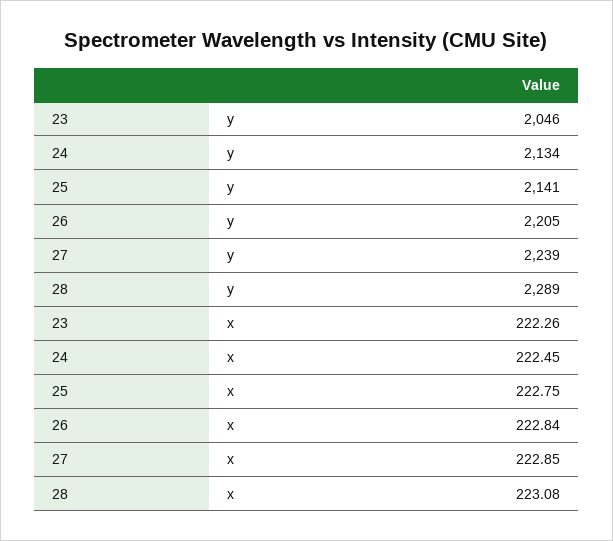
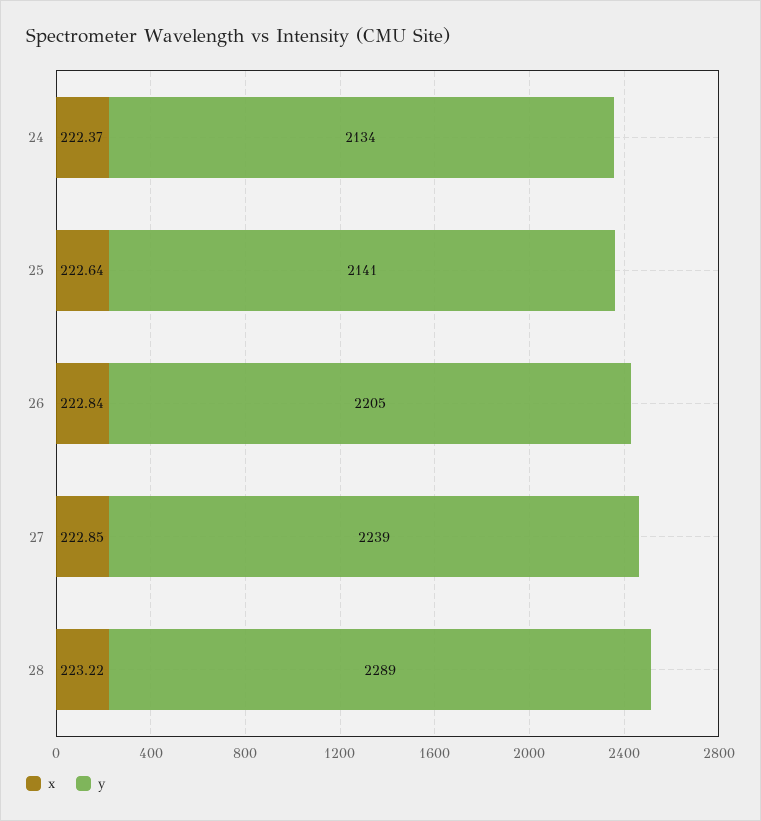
y, 23: 2046 -> none
x, 23: 222.26 -> none
x, 24: 222.45 -> 222.37
x, 25: 222.75 -> 222.64
x, 28: 223.08 -> 223.22

